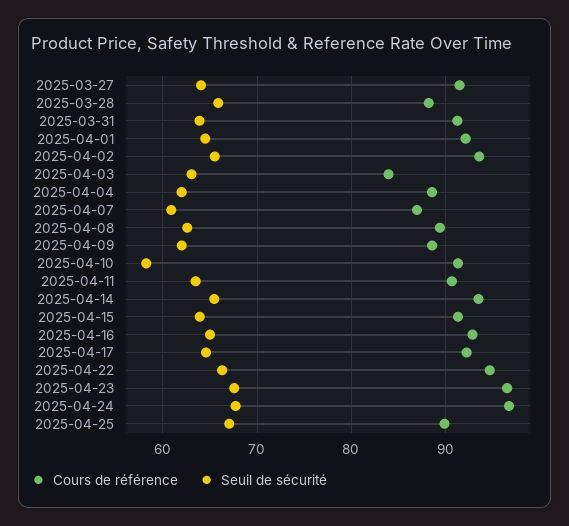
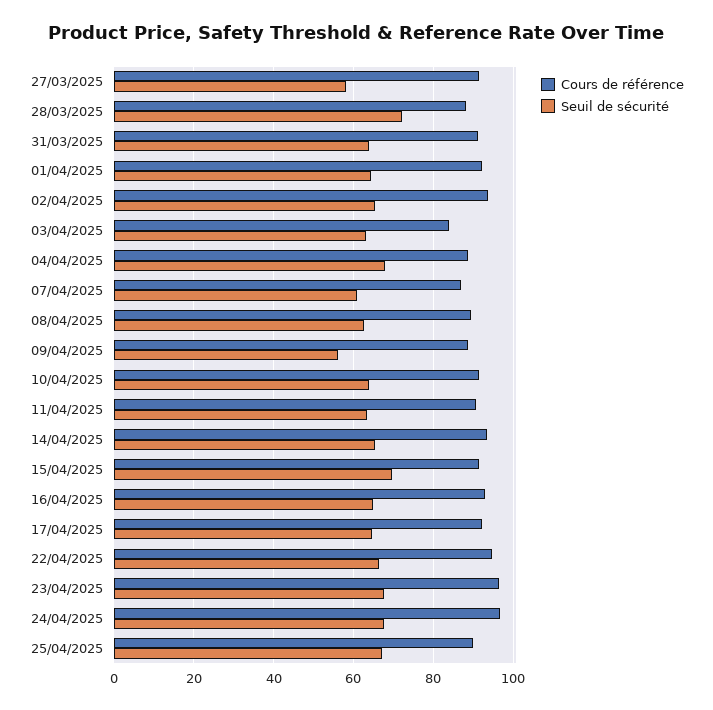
Seuil de sécurité, 2025-03-27: 64 -> 58
Seuil de sécurité, 2025-03-28: 66 -> 72
Seuil de sécurité, 2025-04-04: 62 -> 68
Seuil de sécurité, 2025-04-09: 62 -> 56
Seuil de sécurité, 2025-04-10: 58 -> 64
Seuil de sécurité, 2025-04-15: 64 -> 70

